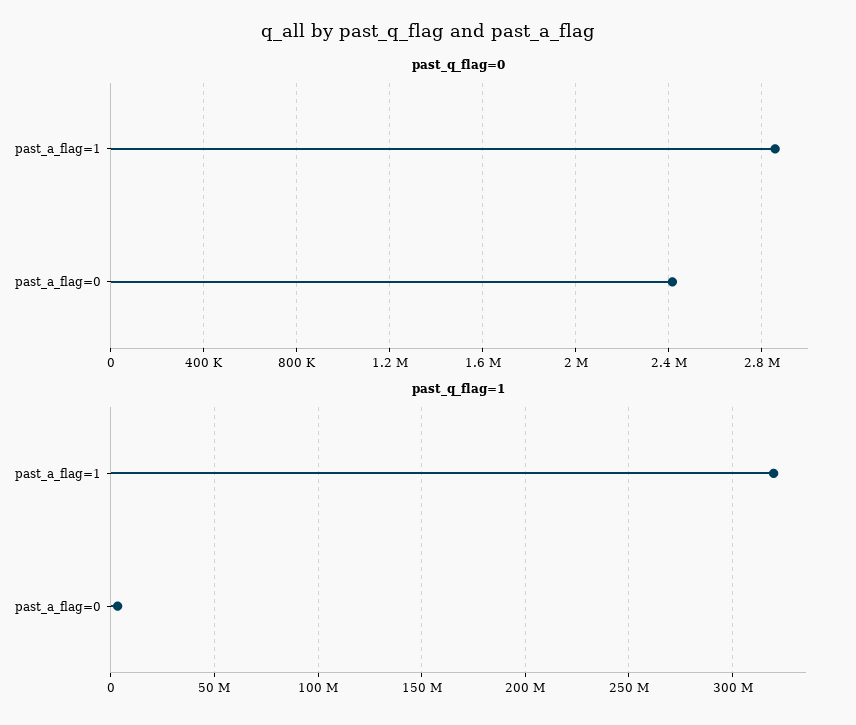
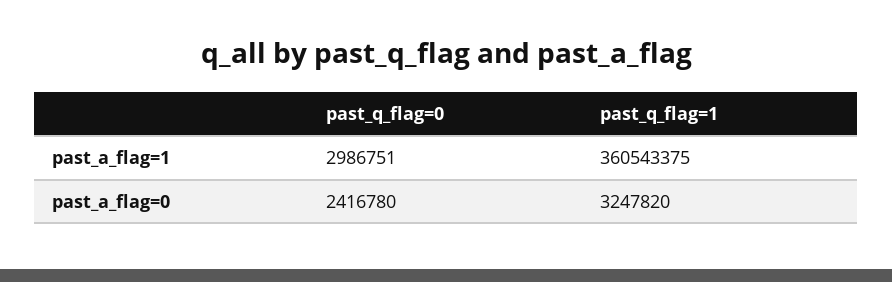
past_q_flag=0, past_a_flag=1: 2850000 -> 2986751
past_q_flag=1, past_a_flag=1: 320000000 -> 360543375

